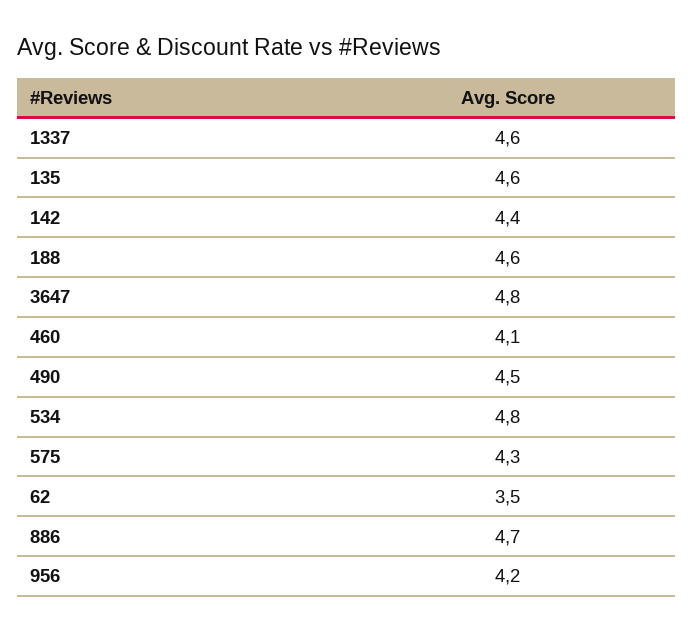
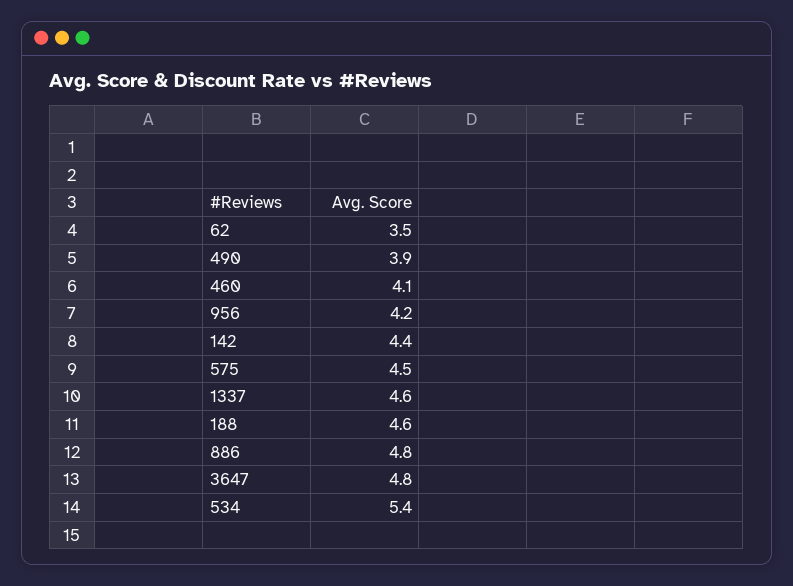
135: 4.6 -> none
490: 4.5 -> 3.9
534: 4.8 -> 5.4
575: 4.3 -> 4.5
886: 4.7 -> 4.8

